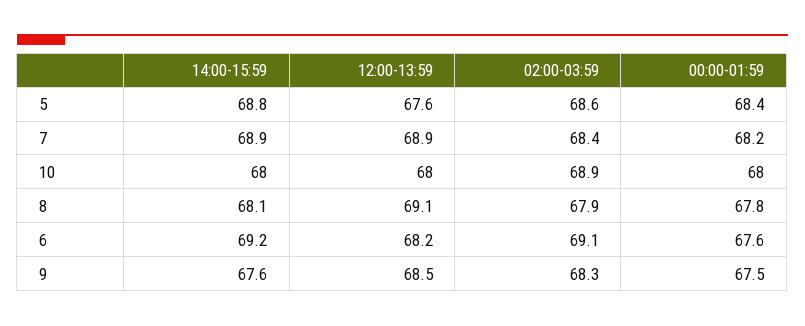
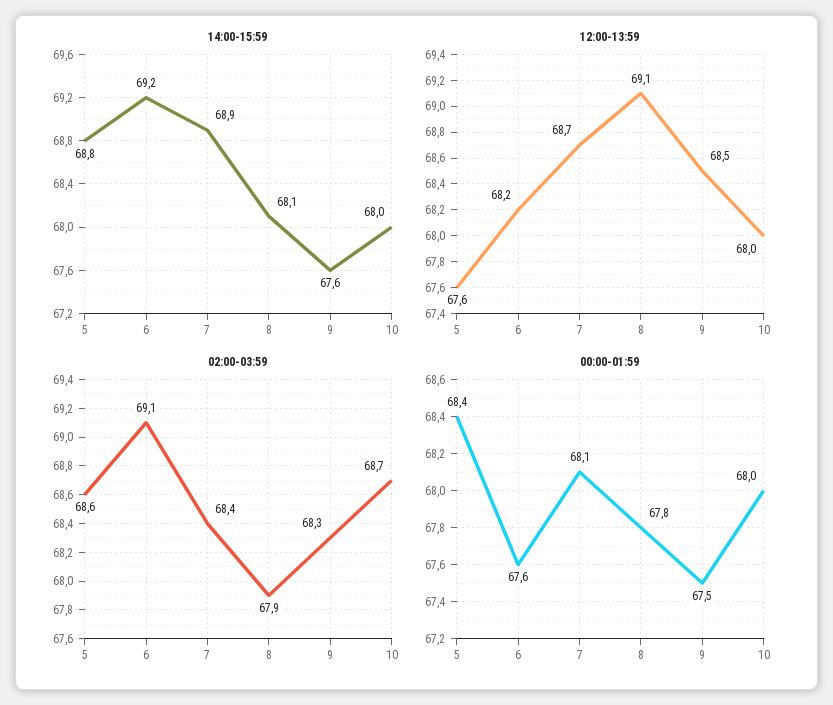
12:00-13:59, 7: 68.9 -> 68.7
00:00-01:59, 7: 68.2 -> 68.1
02:00-03:59, 10: 68.9 -> 68.7

